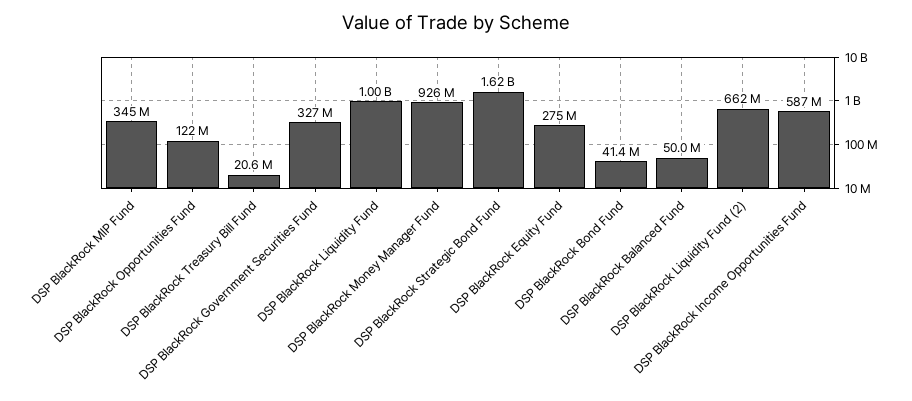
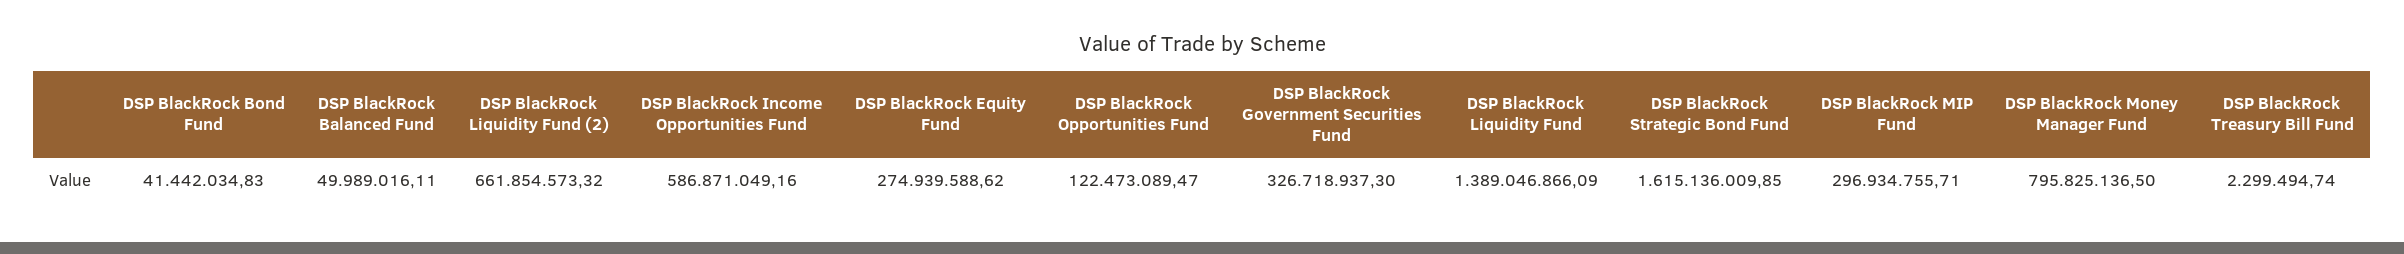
DSP BlackRock MIP Fund: 345000000 -> 296934755.71
DSP BlackRock Treasury Bill Fund: 20600000 -> 2299494.74
DSP BlackRock Liquidity Fund: 1000000000 -> 1389046866.09
DSP BlackRock Money Manager Fund: 926000000 -> 795825136.5

